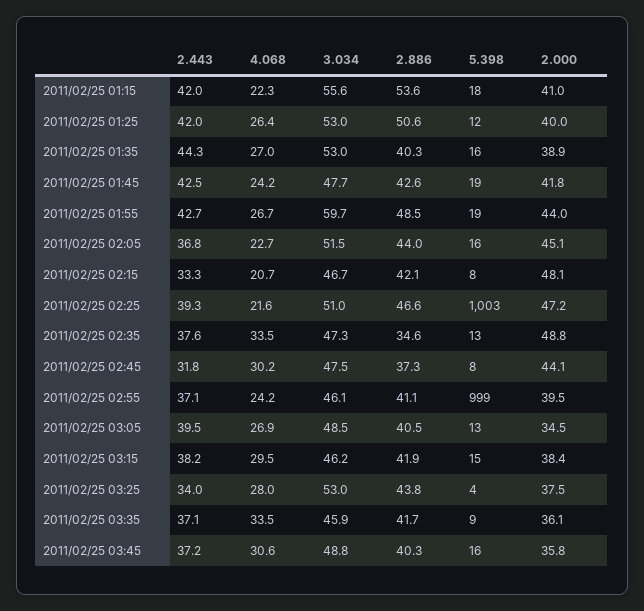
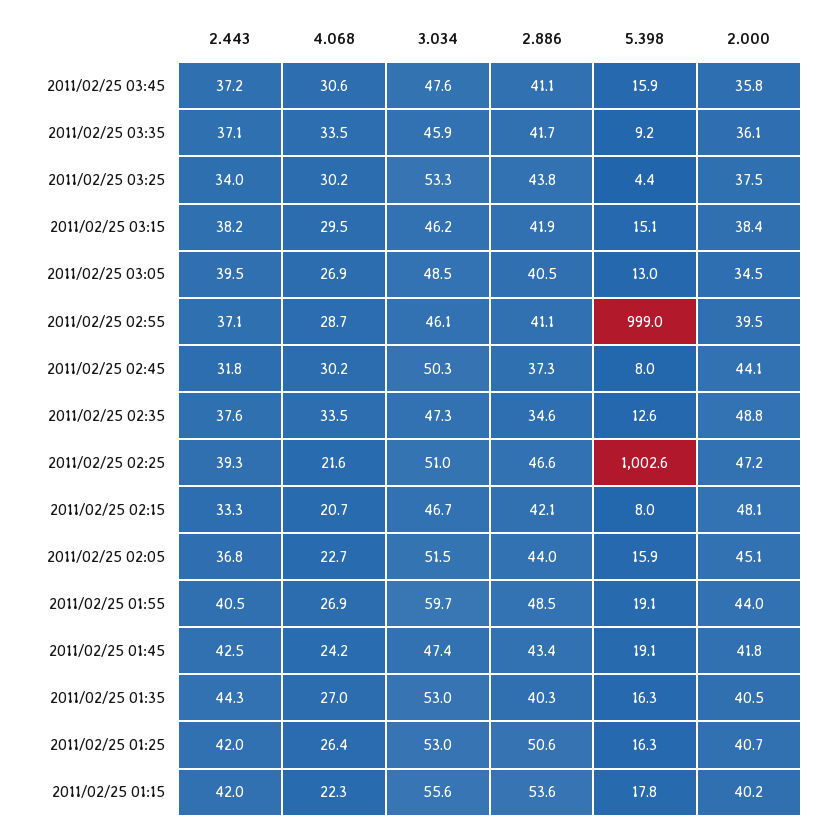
2.000, 2011/02/25 01:15: 41 -> 40.2
5.398, 2011/02/25 01:25: 12 -> 16.3
2.000, 2011/02/25 01:25: 40 -> 40.7
2.000, 2011/02/25 01:35: 38.9 -> 40.5
3.034, 2011/02/25 01:45: 47.7 -> 47.4
2.886, 2011/02/25 01:45: 42.6 -> 43.4
2.443, 2011/02/25 01:55: 42.7 -> 40.5
4.068, 2011/02/25 01:55: 26.7 -> 26.9
3.034, 2011/02/25 02:45: 47.5 -> 50.3
4.068, 2011/02/25 02:55: 24.2 -> 28.7
4.068, 2011/02/25 03:25: 28 -> 30.2
3.034, 2011/02/25 03:25: 53 -> 53.3
3.034, 2011/02/25 03:45: 48.8 -> 47.6
2.886, 2011/02/25 03:45: 40.3 -> 41.1

